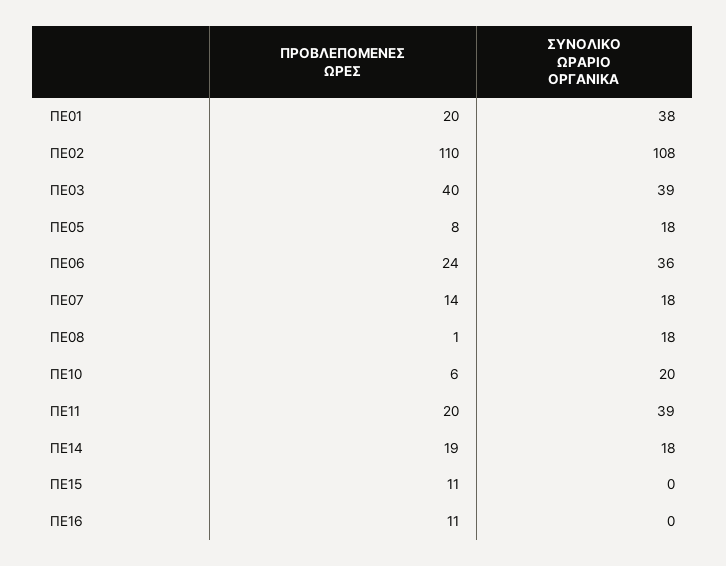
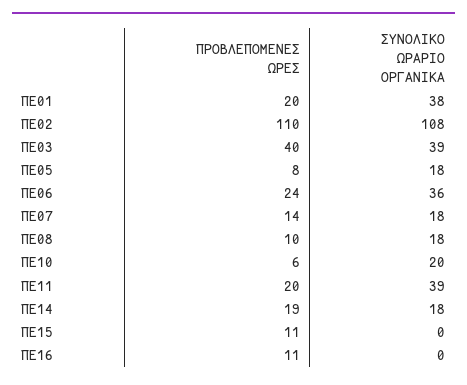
ΠΡΟΒΛΕΠΟΜΕΝΕΣ ΩΡΕΣ, ΠΕ08: 1 -> 10

